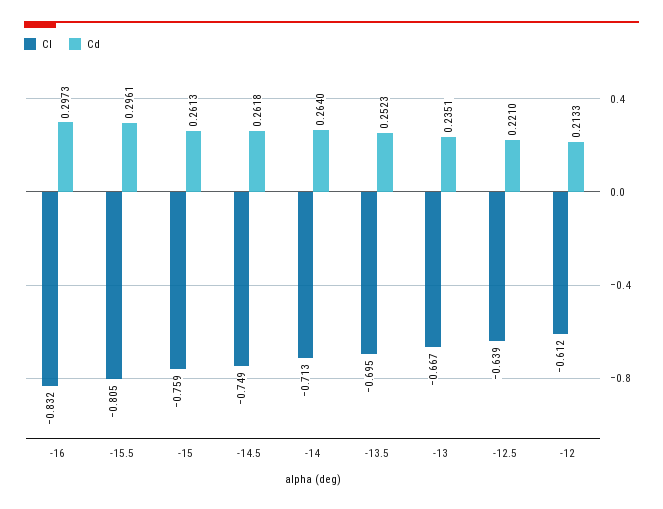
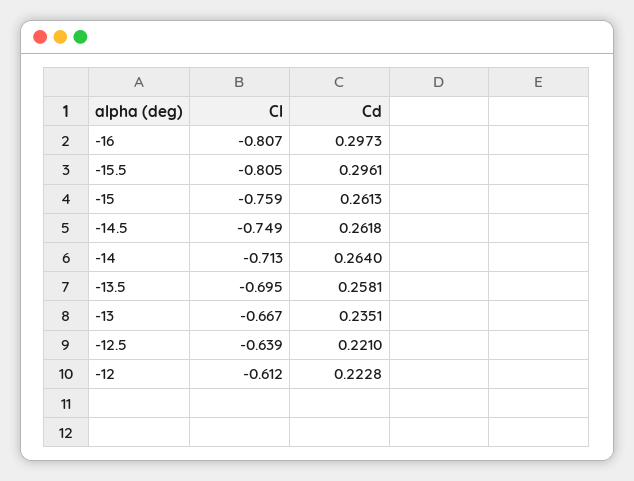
Cl, -16: -0.832 -> -0.807
Cd, -13.5: 0.2523 -> 0.2581
Cd, -12: 0.2133 -> 0.2228

